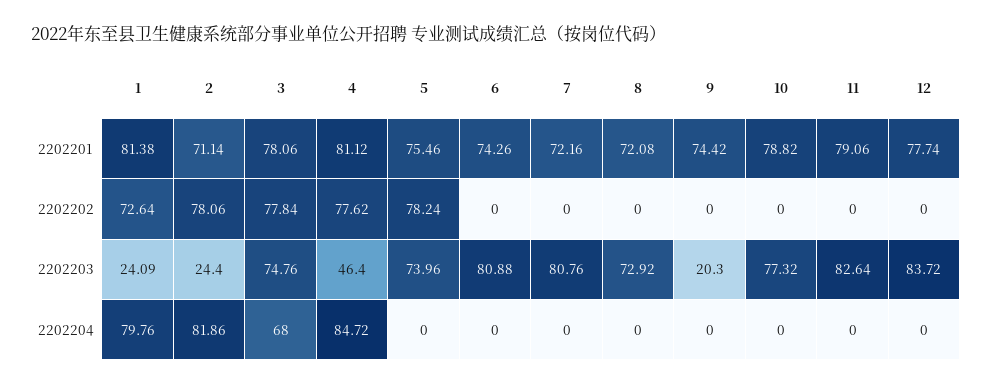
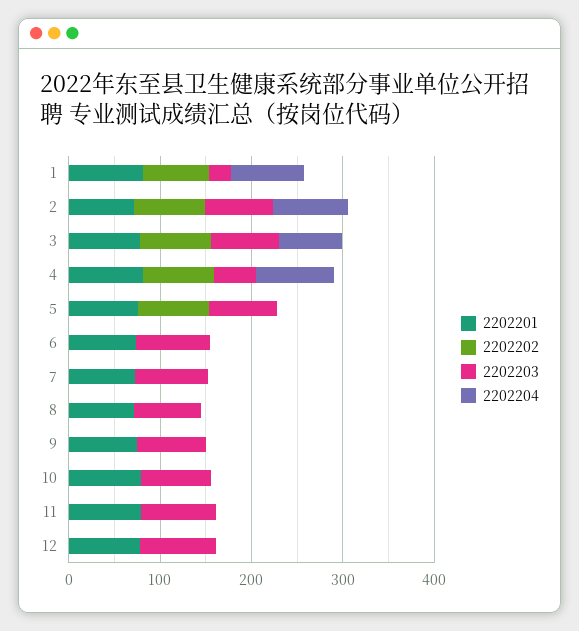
2202203, 2: 24.4 -> 80
2202203, 9: 20.3 -> 80

